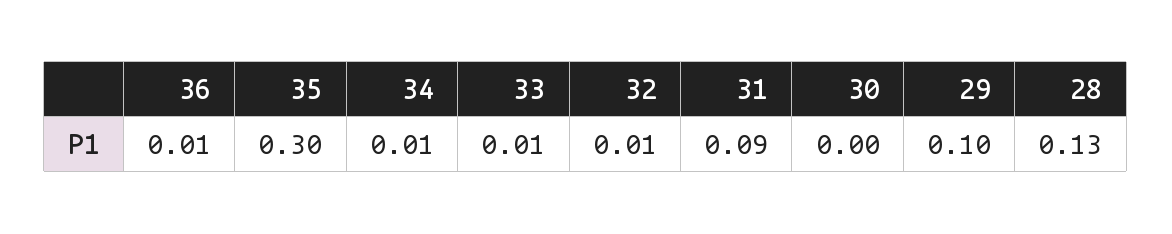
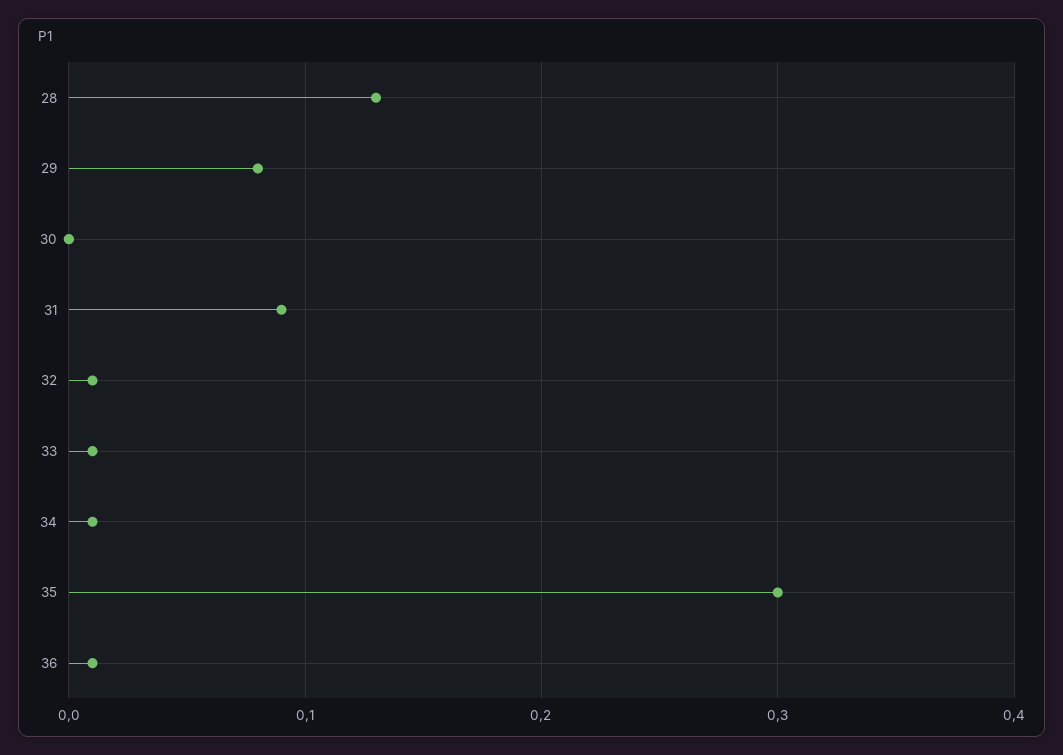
29: 0.1 -> 0.08

